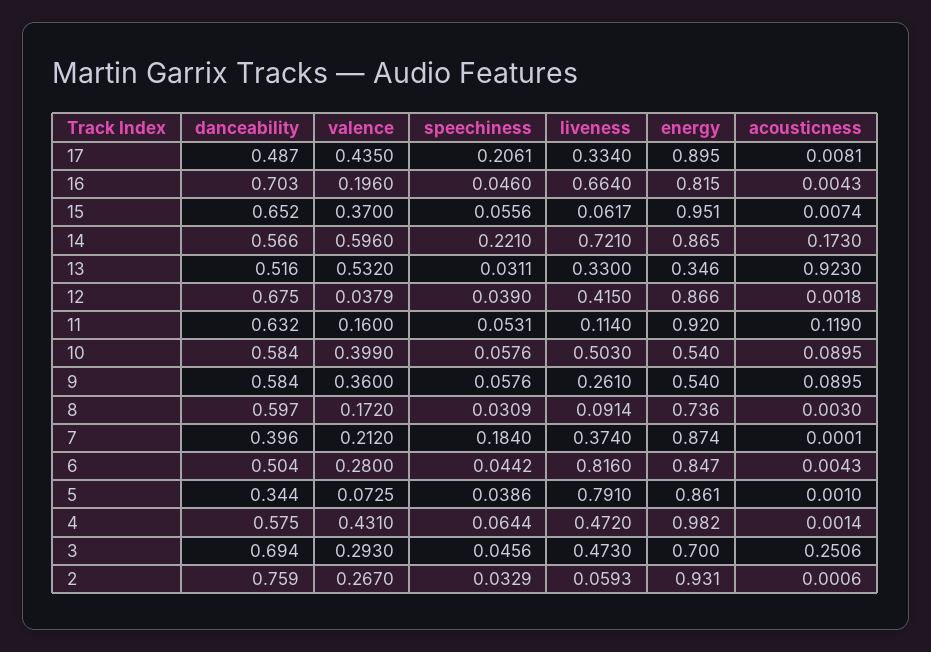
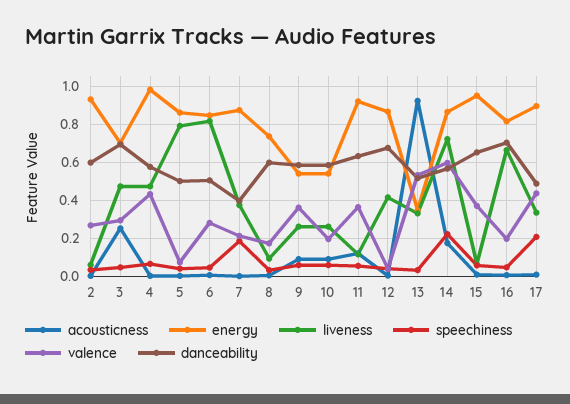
valence, 11: 0.16 -> 0.35
valence, 10: 0.399 -> 0.2
liveness, 10: 0.503 -> 0.25
danceability, 5: 0.344 -> 0.5
danceability, 2: 0.759 -> 0.6

